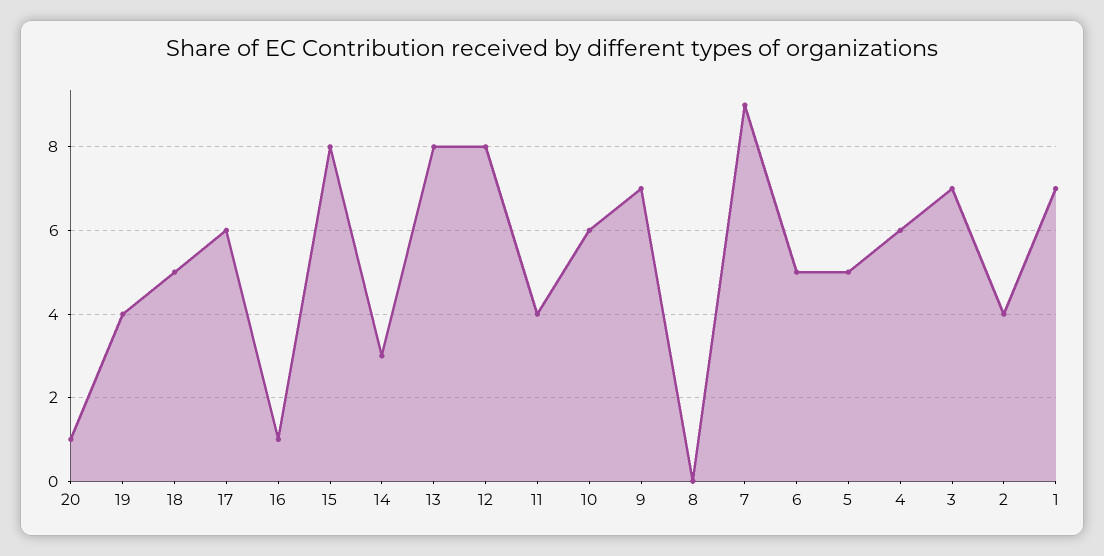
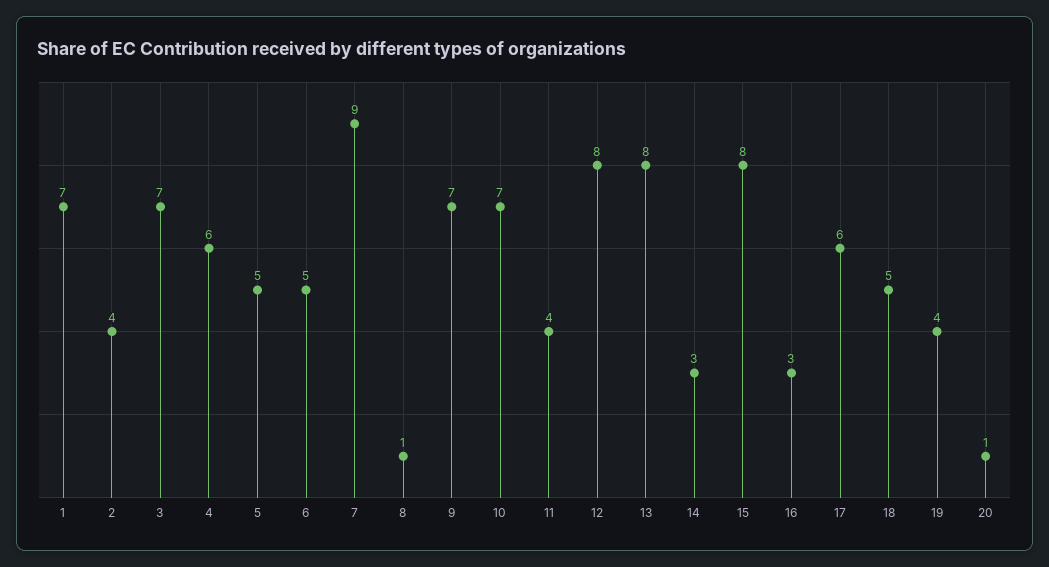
16: 1 -> 3
10: 6 -> 7
8: 0 -> 1

